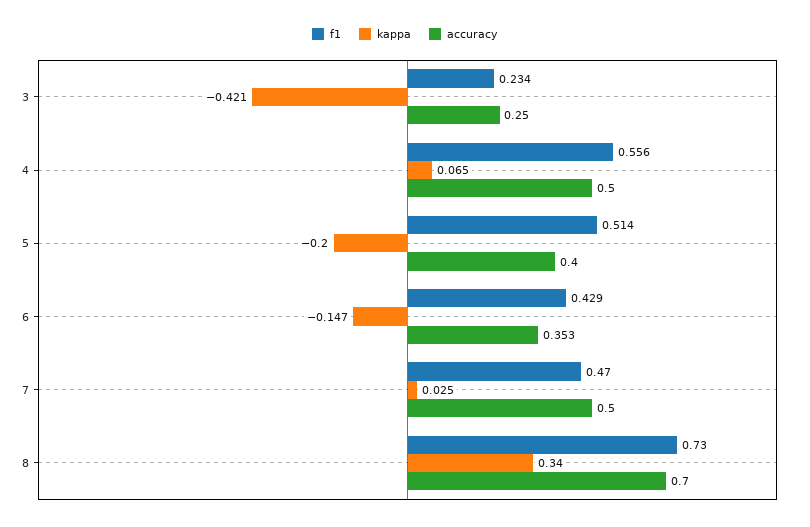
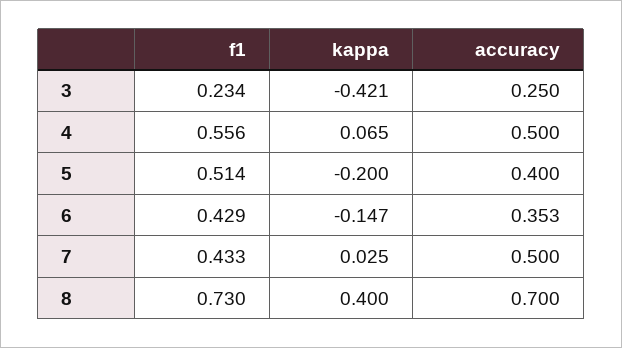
f1, 7: 0.47 -> 0.433
kappa, 8: 0.34 -> 0.4

